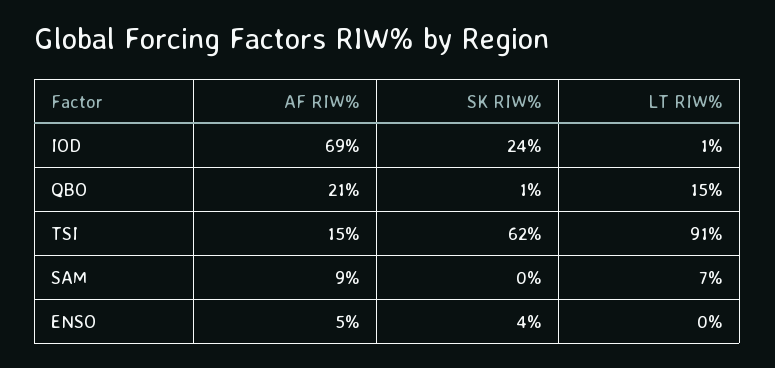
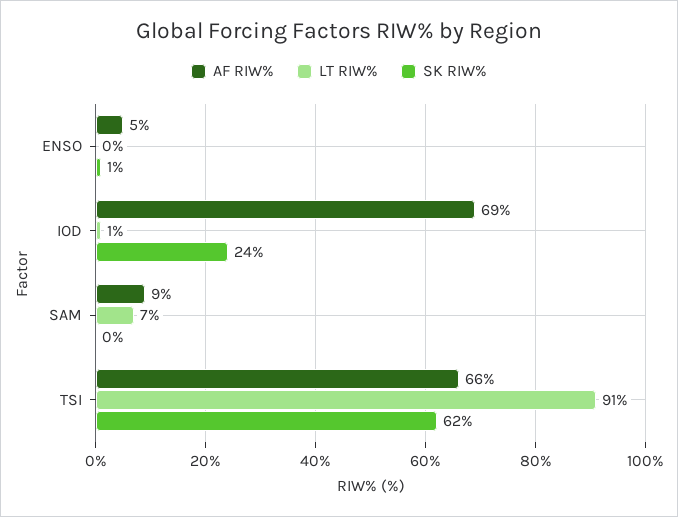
AF RIW%, QBO: 21 -> none
SK RIW%, QBO: 1 -> none
LT RIW%, QBO: 15 -> none
AF RIW%, TSI: 15 -> 66
SK RIW%, ENSO: 4 -> 1

